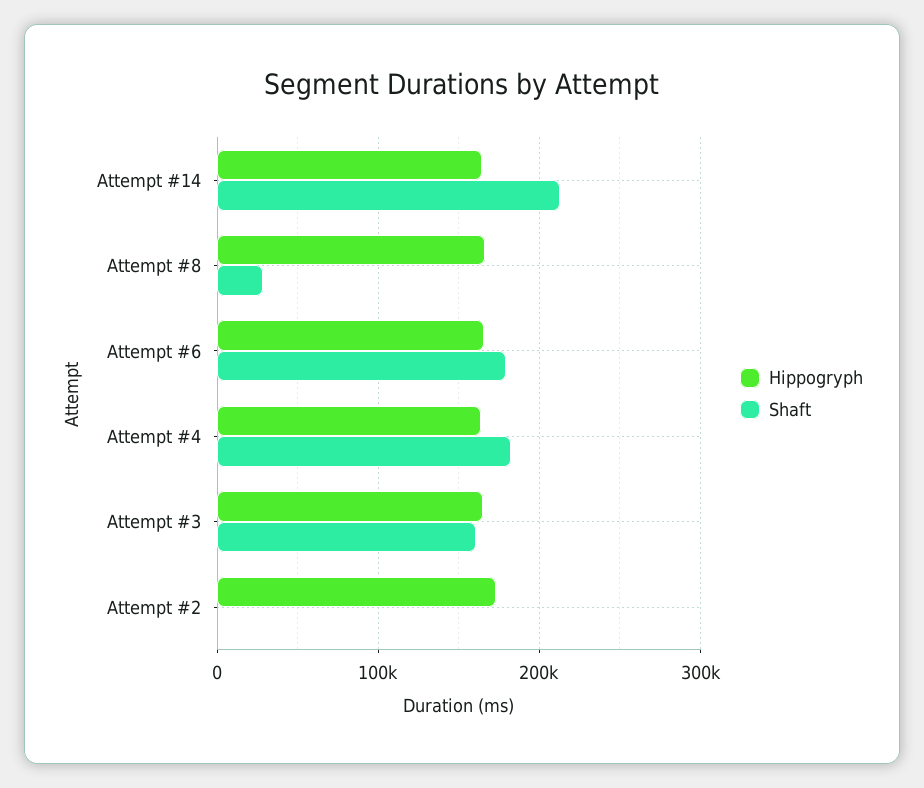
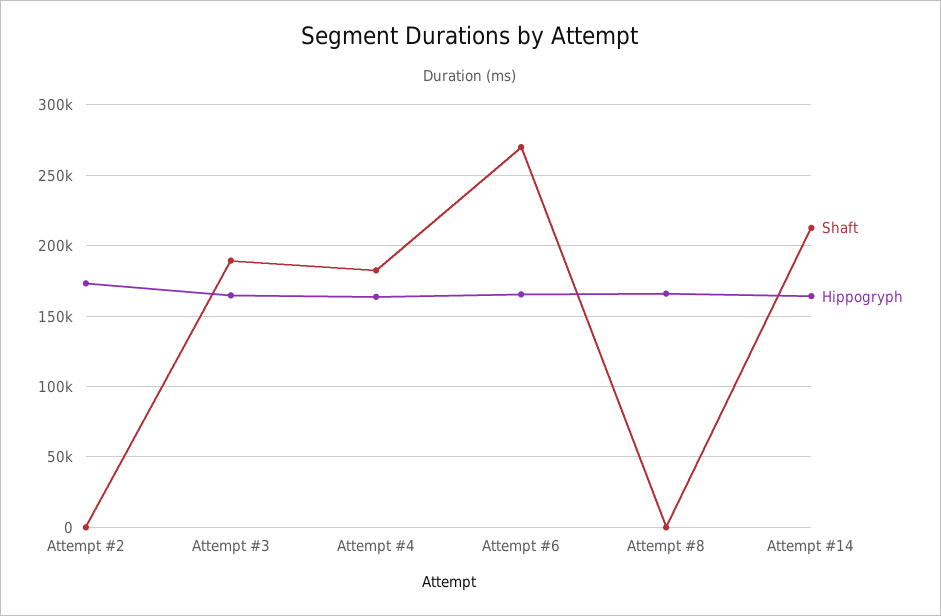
Shaft, Attempt #8: 30000 -> 0
Shaft, Attempt #6: 180000 -> 270000
Shaft, Attempt #3: 160000 -> 190000

